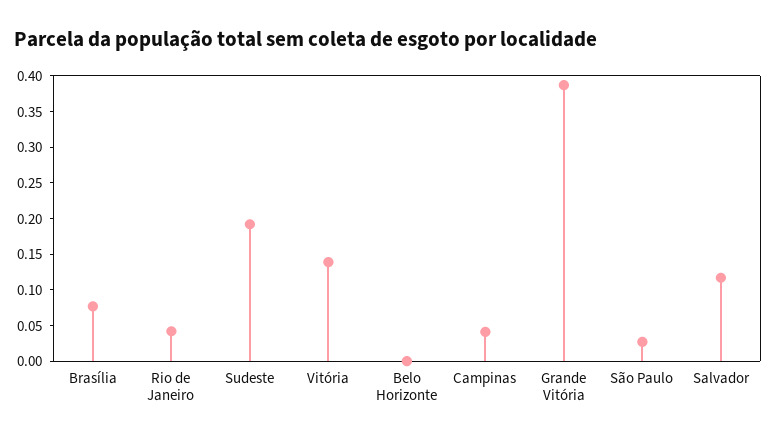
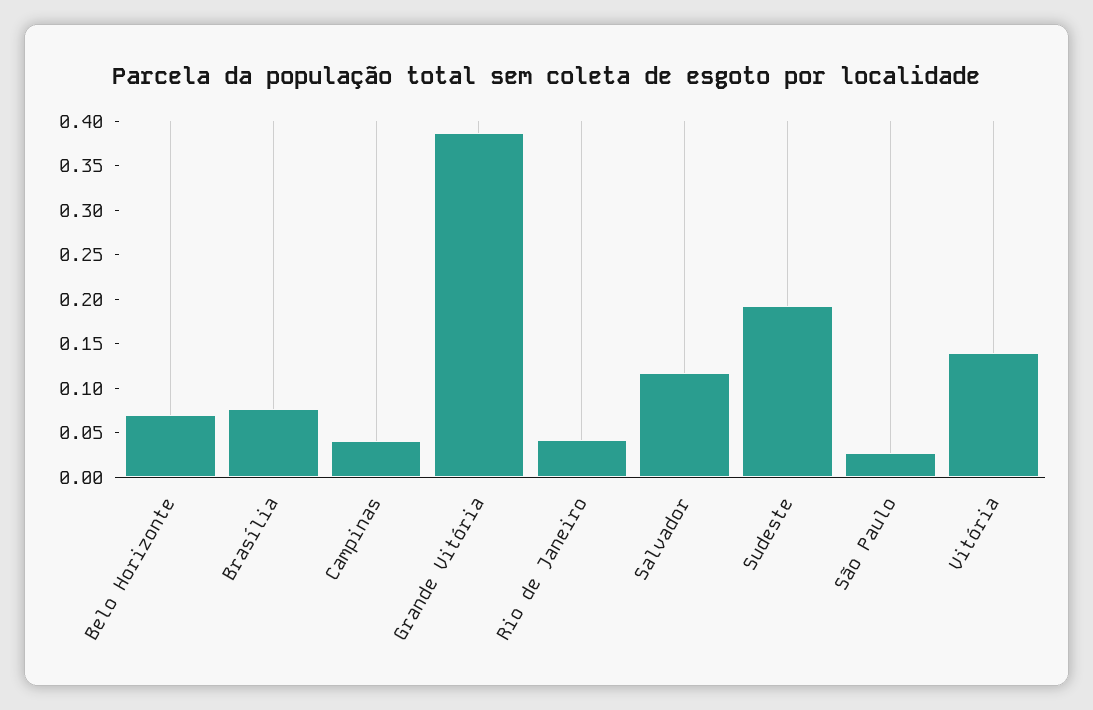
Belo Horizonte: 0 -> 0.07

